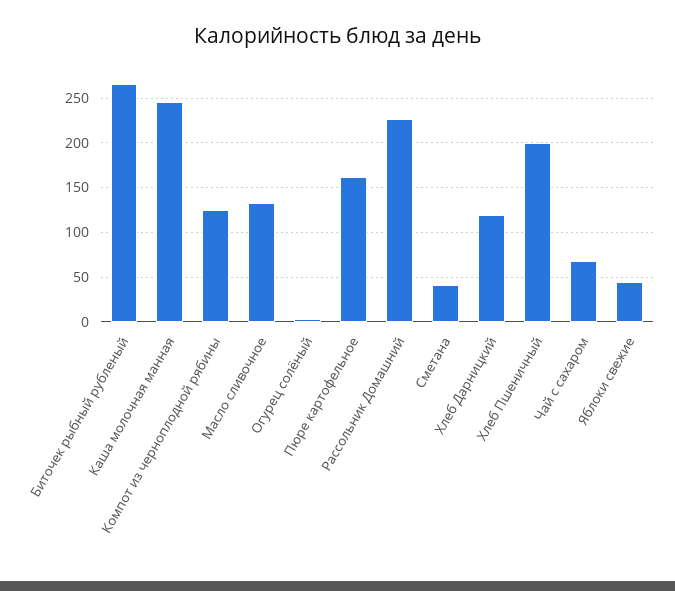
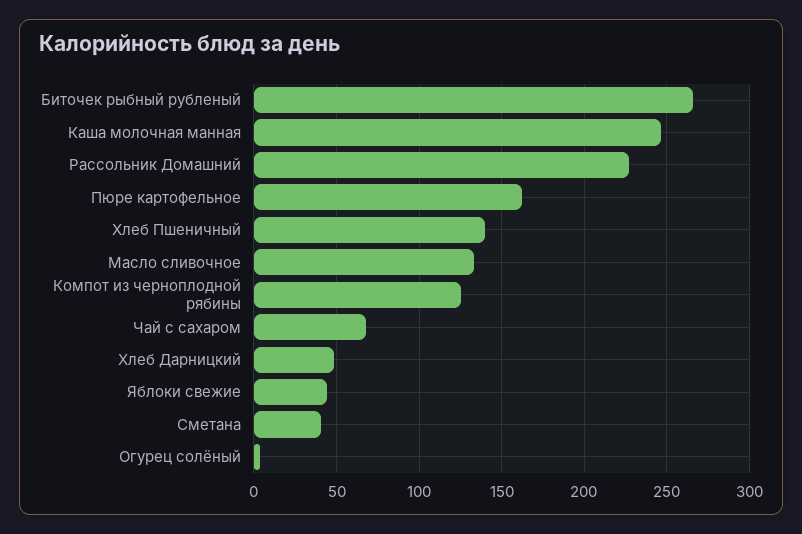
Хлеб Дарницкий: 120 -> 50
Хлеб Пшеничный: 200 -> 140

